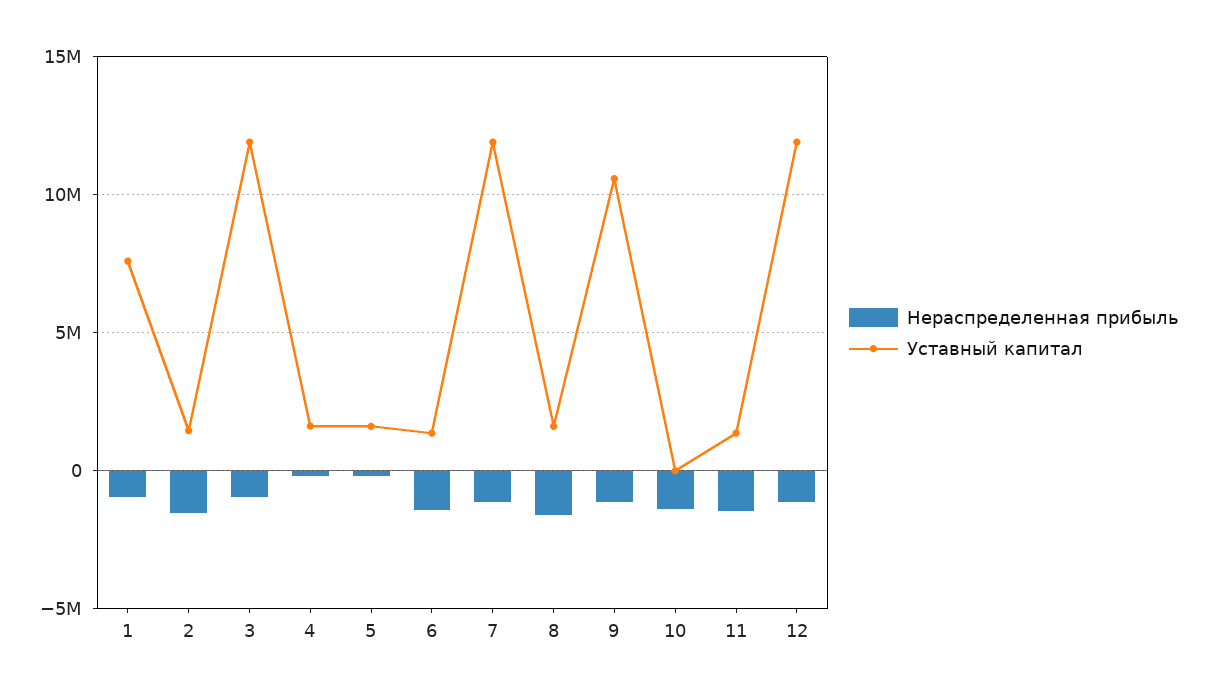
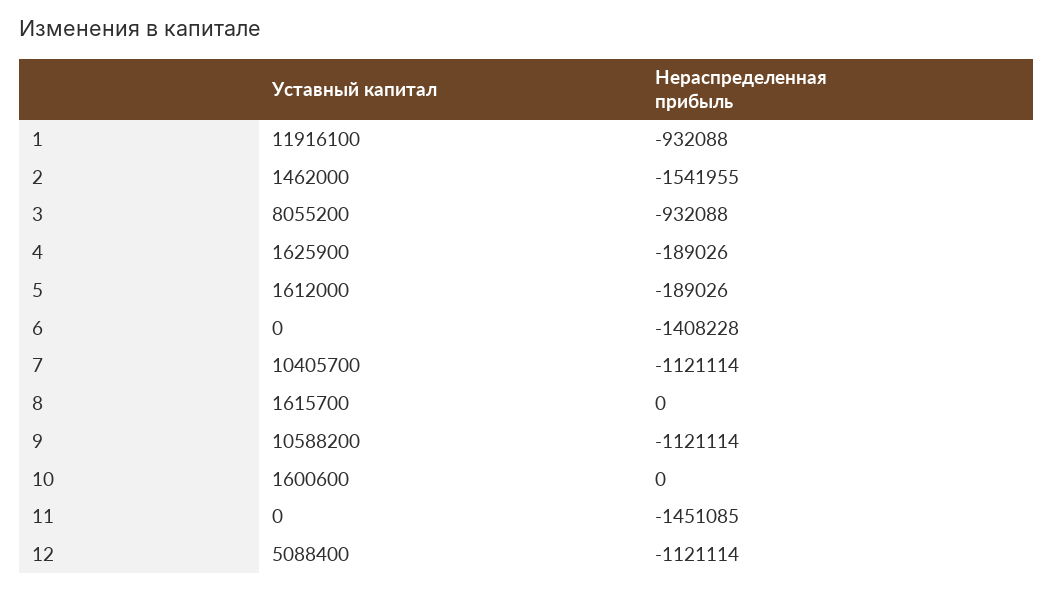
Уставный капитал, 1: 7500000 -> 11916100
Уставный капитал, 3: 12000000 -> 8055200
Уставный капитал, 6: 1500000 -> 0
Уставный капитал, 7: 12000000 -> 10405700
Нераспределенная прибыль, 8: -1500000 -> 0
Нераспределенная прибыль, 10: -1500000 -> 0
Уставный капитал, 10: 0 -> 1600600
Уставный капитал, 11: 1500000 -> 0
Уставный капитал, 12: 12000000 -> 5088400

